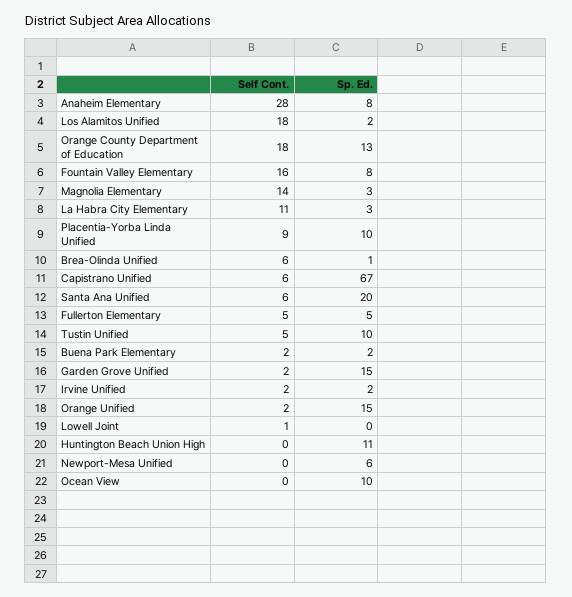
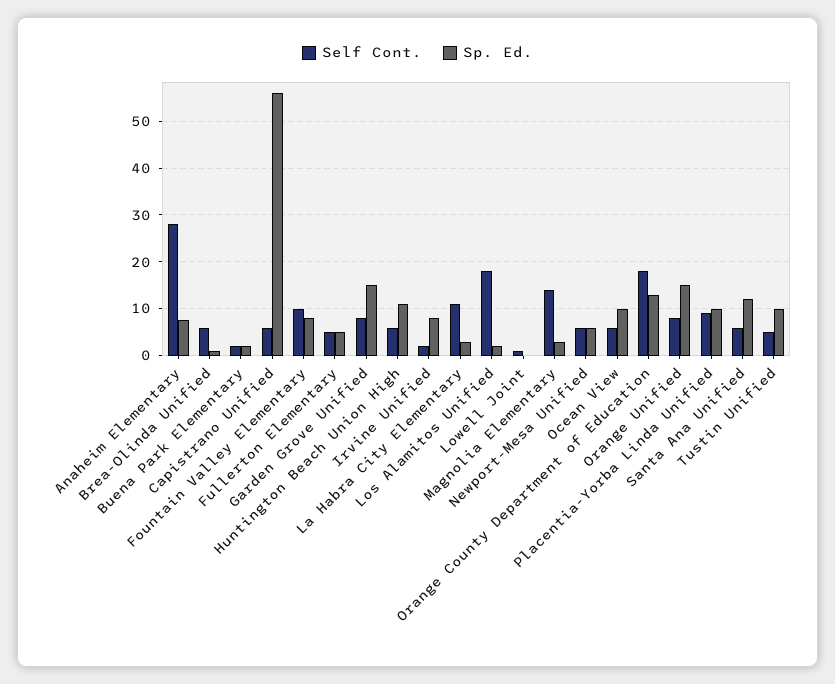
Self Cont., Fountain Valley Elementary: 16 -> 10
Sp. Ed., Capistrano Unified: 67 -> 56
Sp. Ed., Santa Ana Unified: 20 -> 12
Self Cont., Garden Grove Unified: 2 -> 8
Sp. Ed., Irvine Unified: 2 -> 8
Self Cont., Orange Unified: 2 -> 8
Self Cont., Huntington Beach Union High: 0 -> 6
Self Cont., Newport-Mesa Unified: 0 -> 6
Self Cont., Ocean View: 0 -> 6

